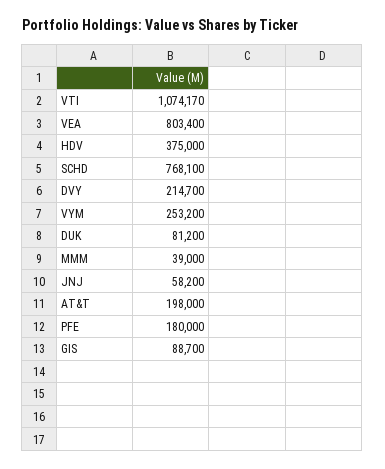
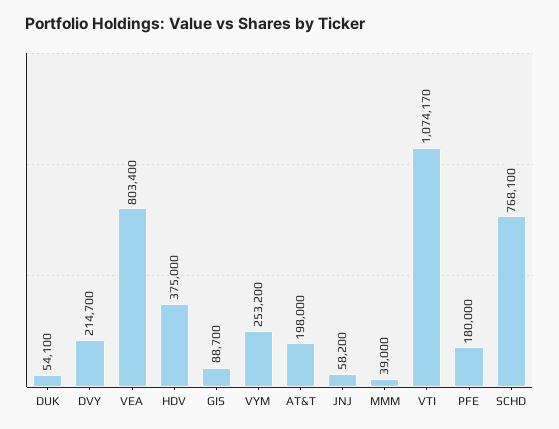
DUK: 81200 -> 54100

